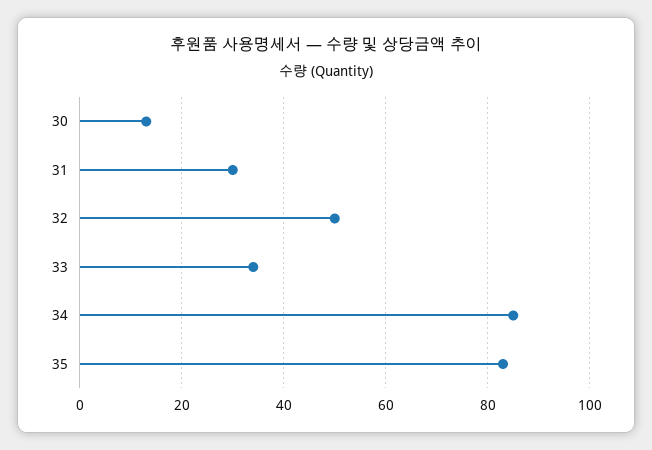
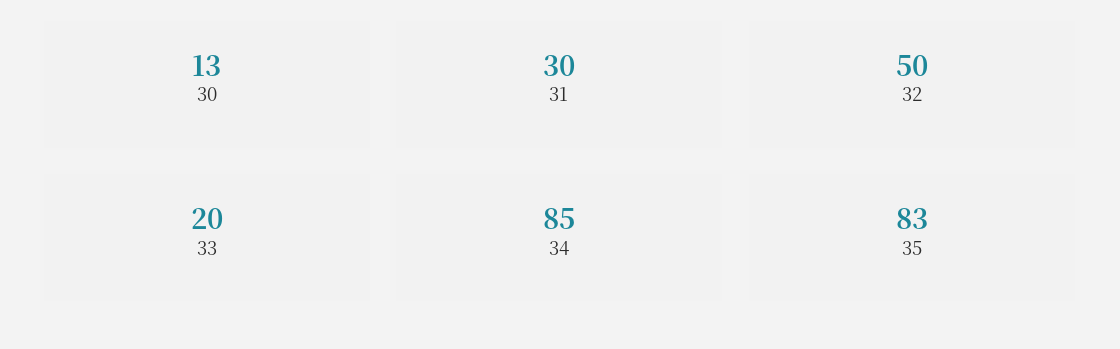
33: 35 -> 20

